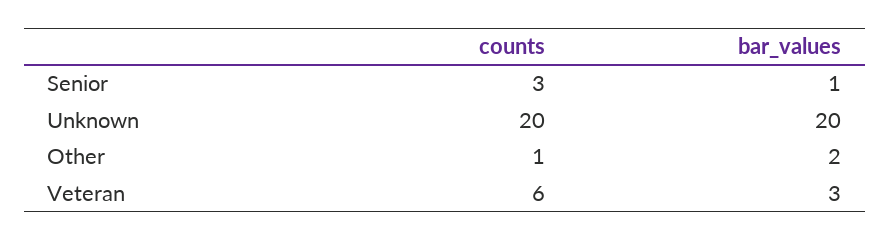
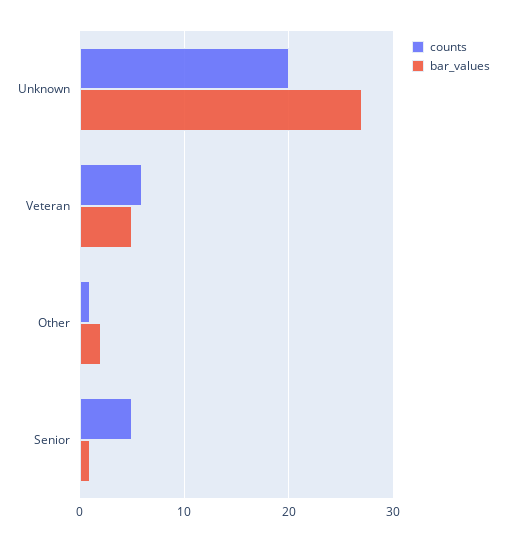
counts, Senior: 3 -> 5
bar_values, Unknown: 20 -> 27
bar_values, Veteran: 3 -> 5

